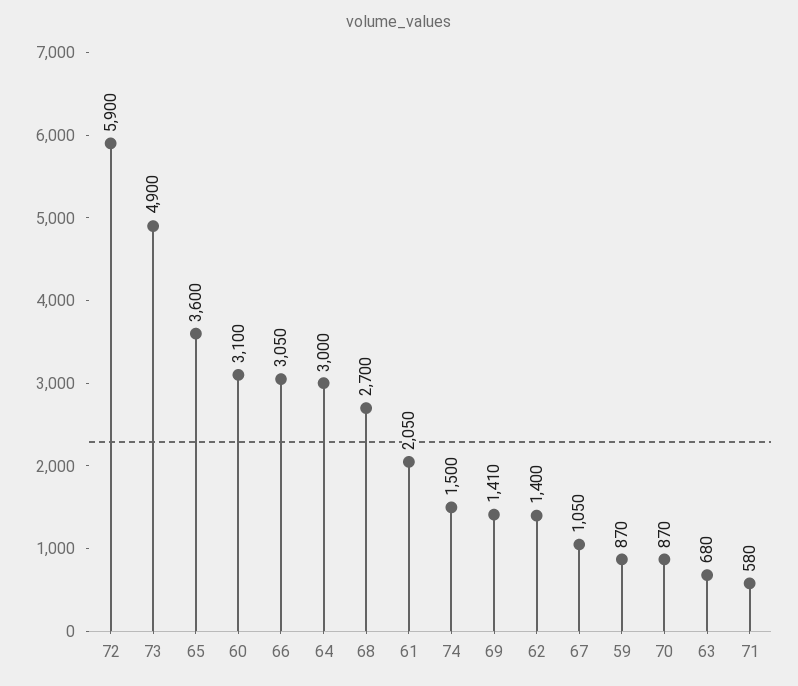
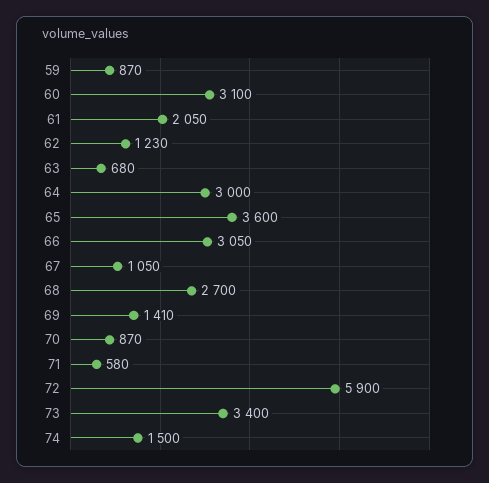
73: 4900 -> 3400
62: 1400 -> 1230

